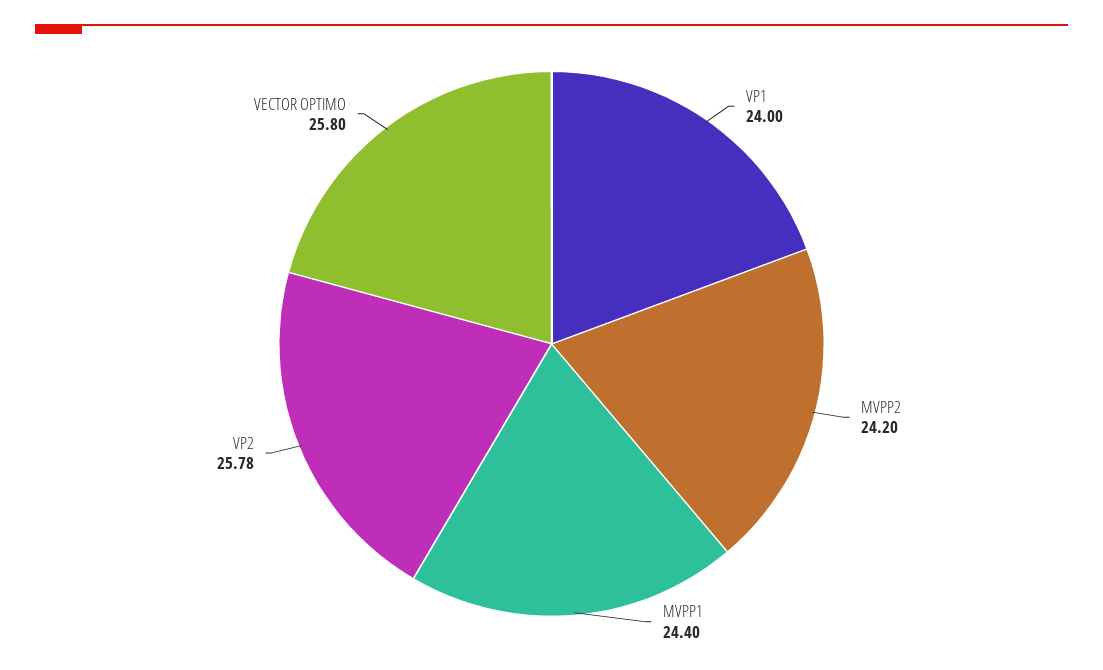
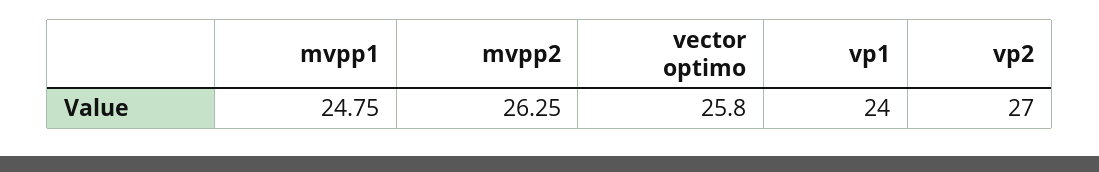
MVPP2: 24.2 -> 26.25
MVPP1: 24.4 -> 24.75
VP2: 25.78 -> 27

